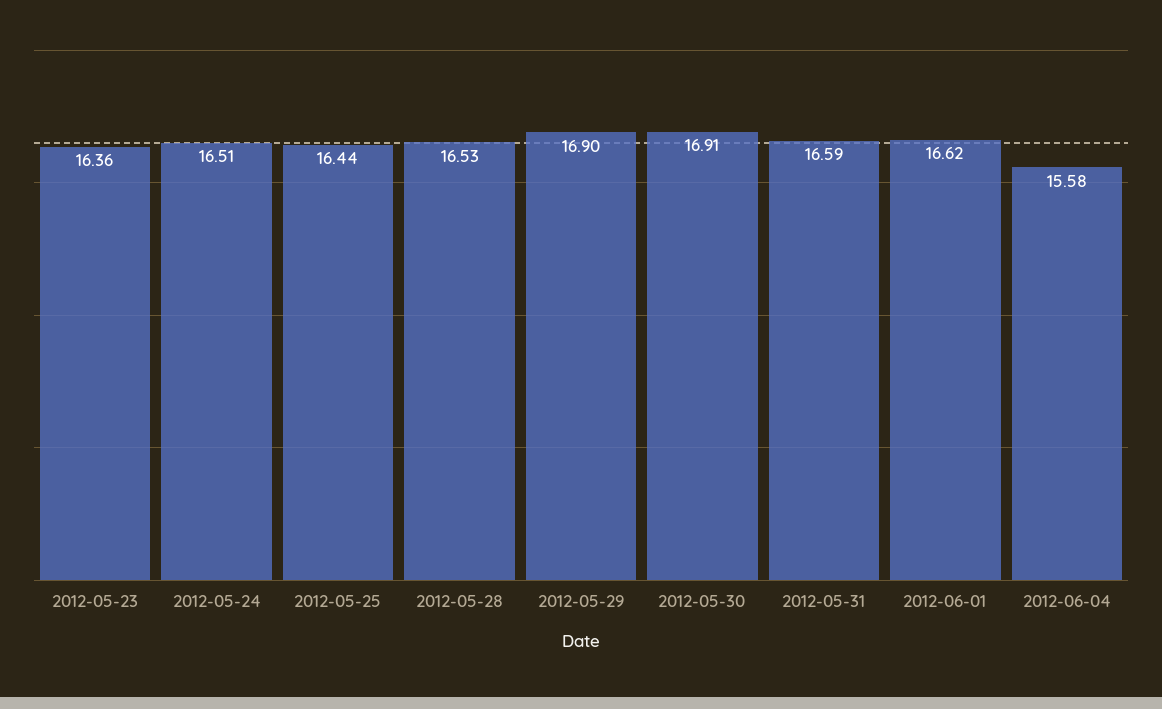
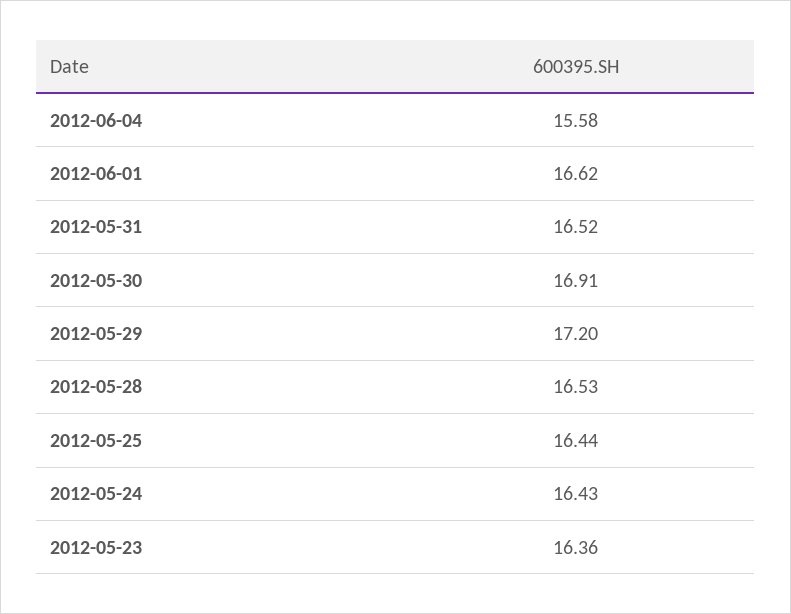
2012-05-24: 16.51 -> 16.43
2012-05-29: 16.9 -> 17.2
2012-05-31: 16.59 -> 16.52

